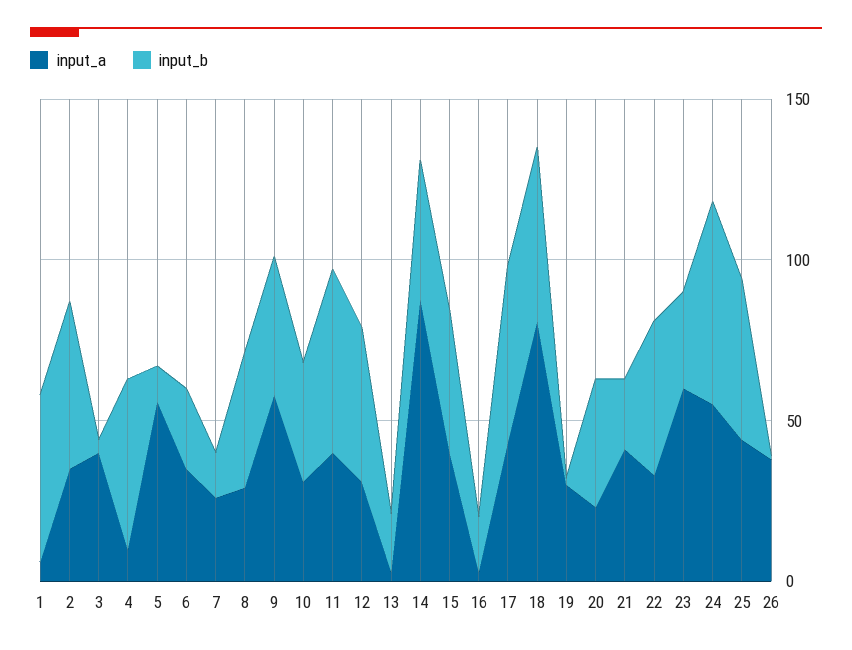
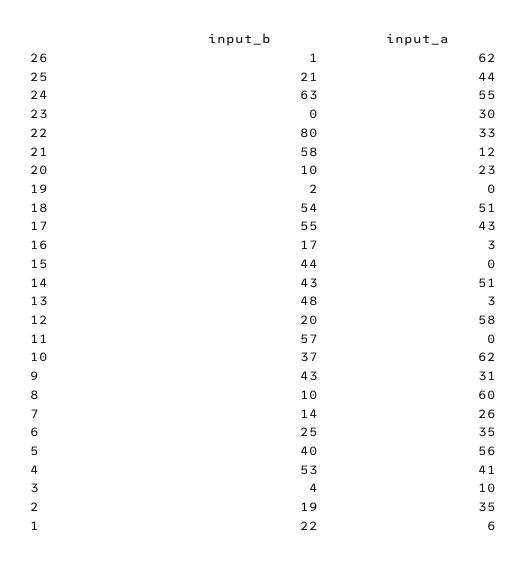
input_b, 1: 50 -> 22
input_b, 2: 50 -> 19
input_a, 3: 40 -> 10
input_a, 4: 10 -> 41
input_b, 5: 10 -> 40
input_a, 8: 30 -> 60
input_b, 8: 40 -> 10
input_a, 9: 60 -> 31
input_a, 10: 30 -> 62
input_a, 11: 40 -> 0
input_a, 12: 30 -> 58
input_b, 12: 50 -> 20
input_b, 13: 20 -> 48
input_a, 14: 90 -> 51
input_a, 15: 40 -> 0
input_a, 18: 80 -> 51
input_a, 19: 30 -> 0
input_b, 20: 40 -> 10
input_a, 21: 40 -> 12
input_b, 21: 20 -> 58
input_b, 22: 50 -> 80
input_a, 23: 60 -> 30
input_b, 23: 30 -> 0
input_b, 25: 50 -> 21
input_a, 26: 40 -> 62

